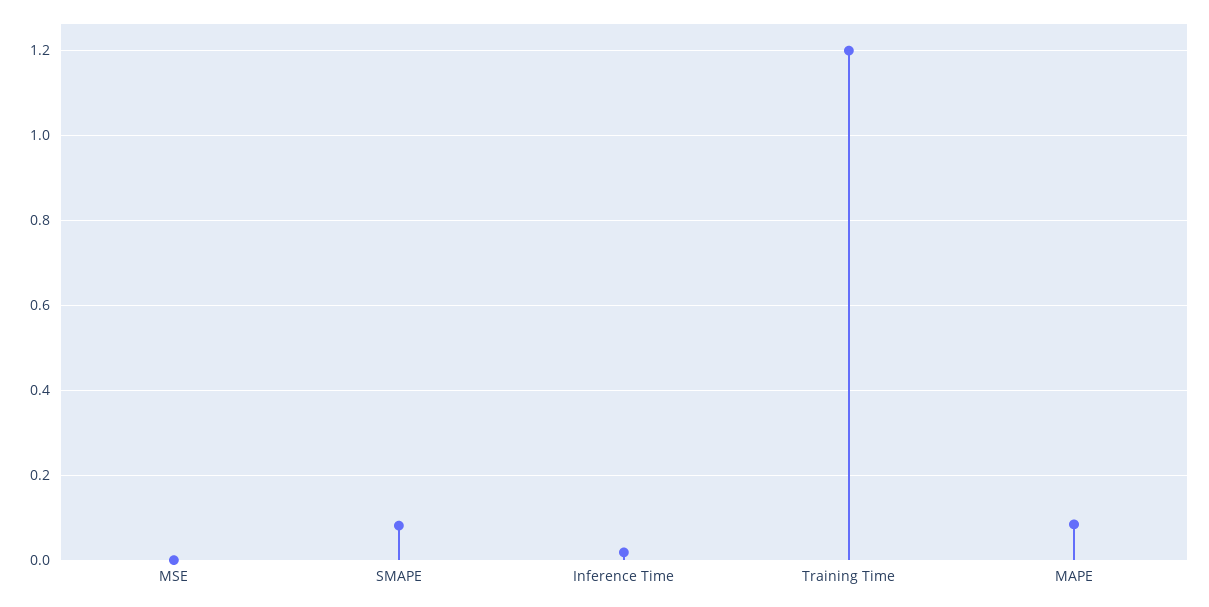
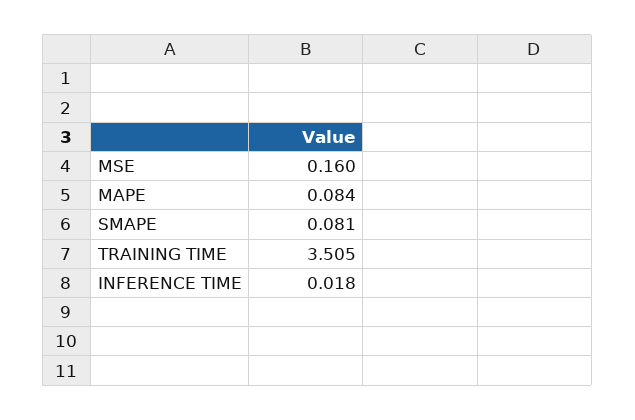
MSE: 0 -> 0.16
Training Time: 1.2 -> 3.505

